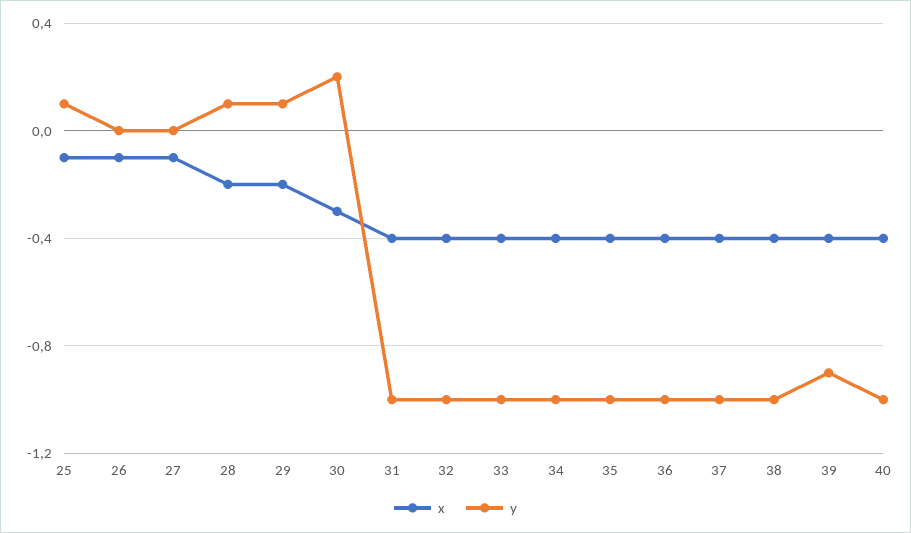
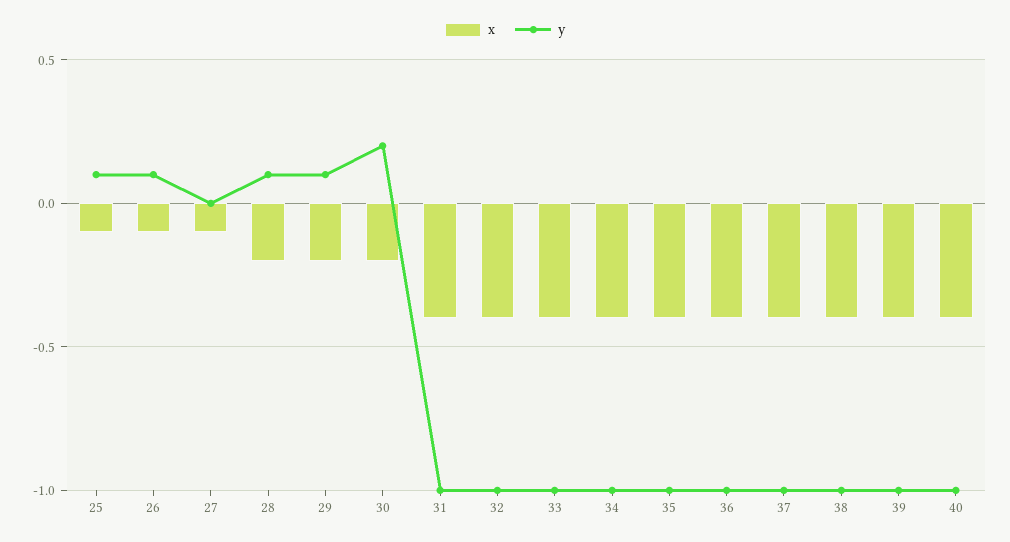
y, 26: 0 -> 0.1
x, 30: -0.3 -> -0.2
y, 39: -0.9 -> -1

